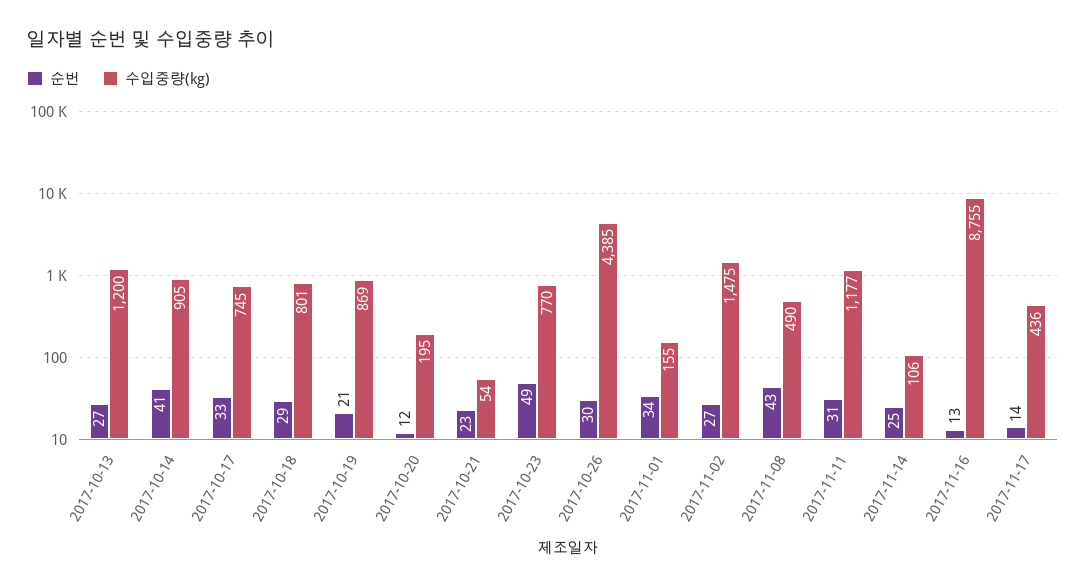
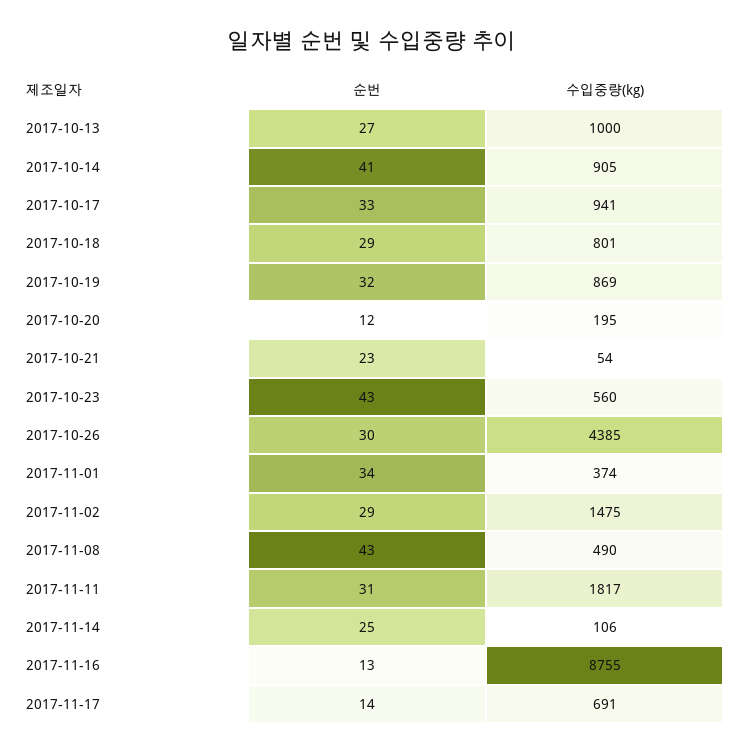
수입중량(kg), 2017-10-13: 1200 -> 1000
수입중량(kg), 2017-10-17: 745 -> 941
순번, 2017-10-19: 21 -> 32
순번, 2017-10-23: 49 -> 43
수입중량(kg), 2017-10-23: 770 -> 560
수입중량(kg), 2017-11-01: 155 -> 374
순번, 2017-11-02: 27 -> 29
수입중량(kg), 2017-11-11: 1177 -> 1817
수입중량(kg), 2017-11-17: 436 -> 691

